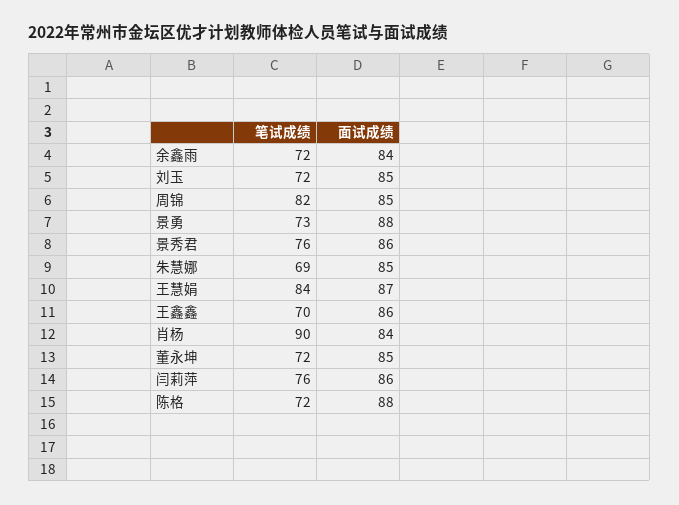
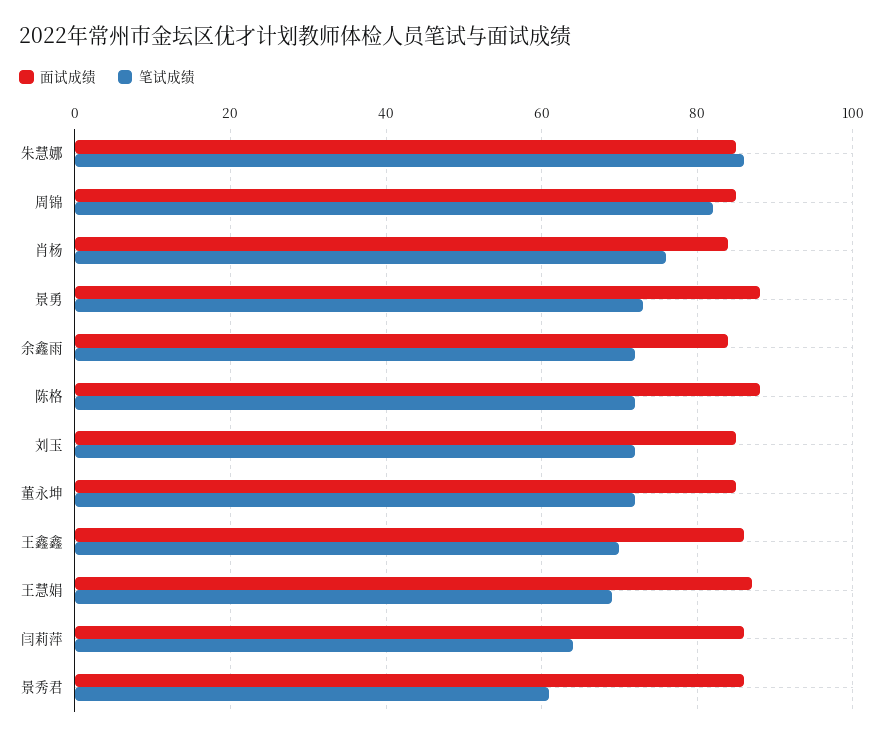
笔试成绩, 景秀君: 76 -> 60
笔试成绩, 朱慧娜: 69 -> 85
笔试成绩, 王慧娟: 84 -> 70
笔试成绩, 肖杨: 90 -> 75
笔试成绩, 闫莉萍: 76 -> 65

